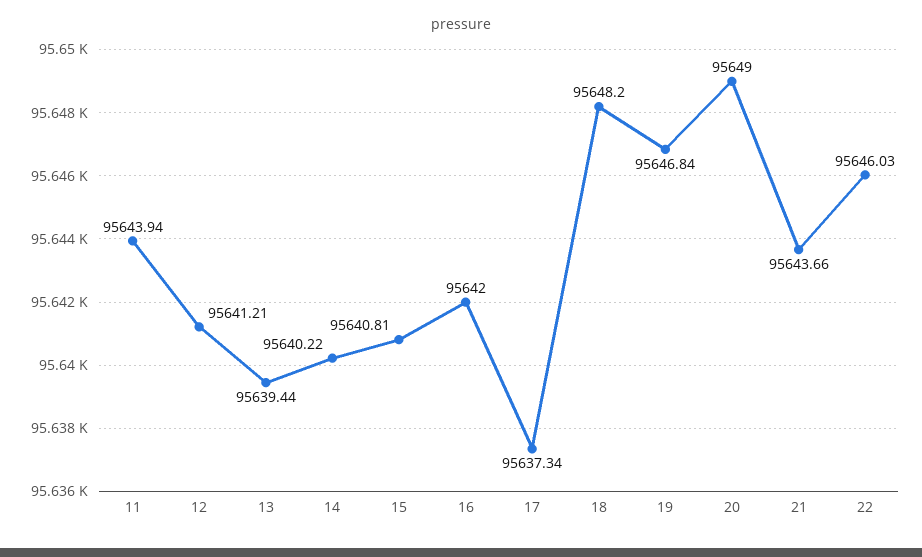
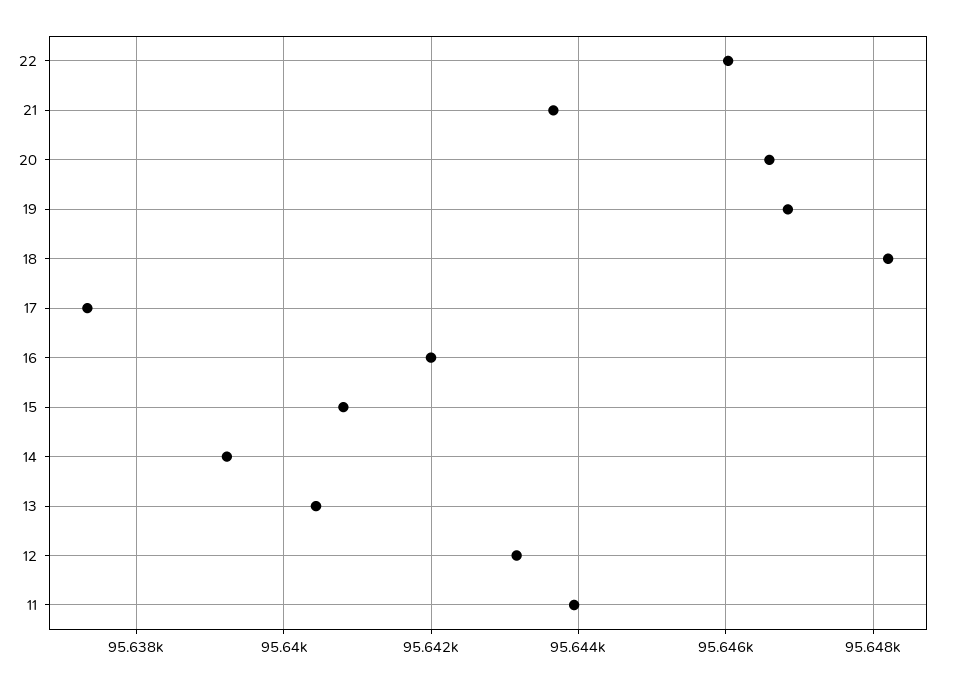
12: 95641.21 -> 95643.2
13: 95639.44 -> 95640.4
14: 95640.22 -> 95639.2
20: 95649 -> 95646.6

